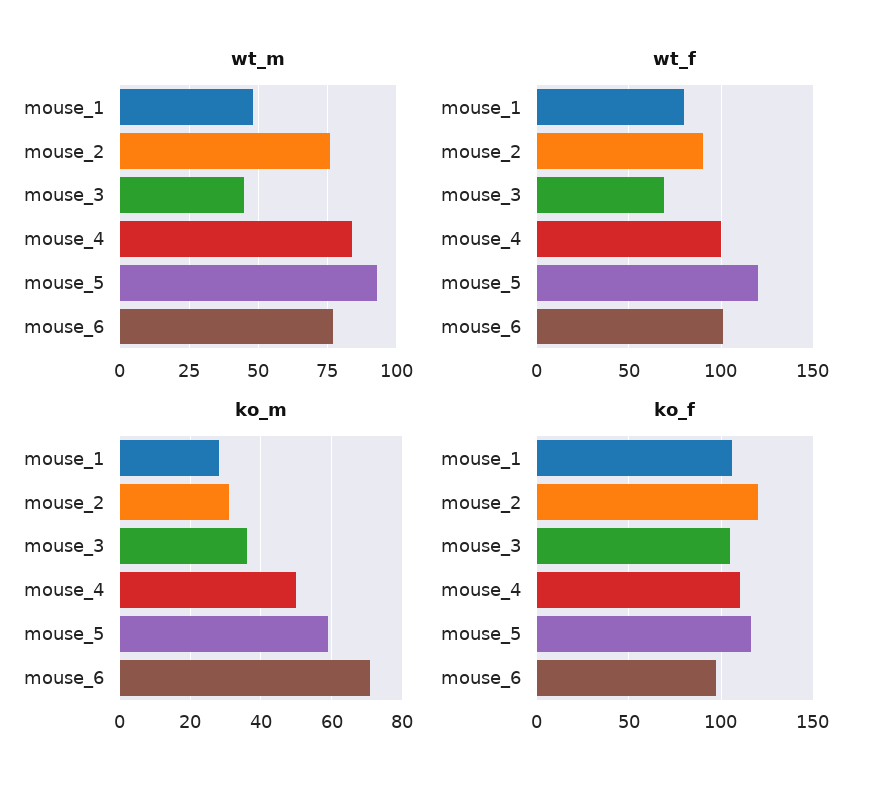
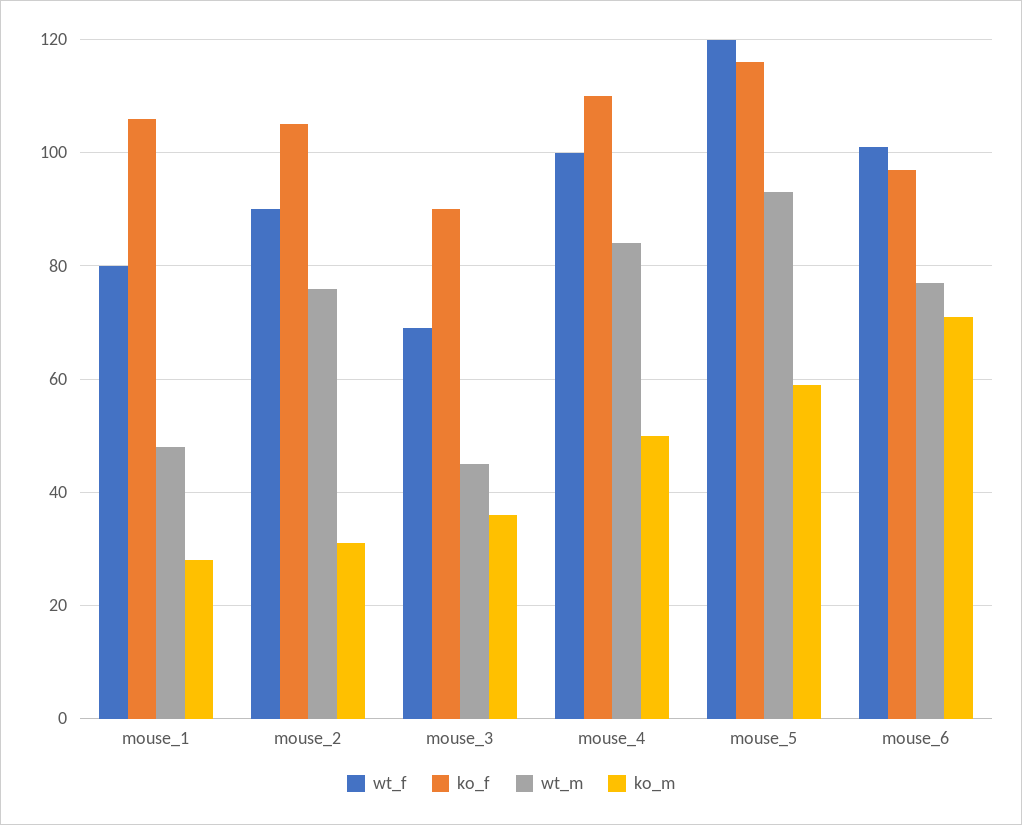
ko_f, mouse_2: 120 -> 105
ko_f, mouse_3: 105 -> 90

